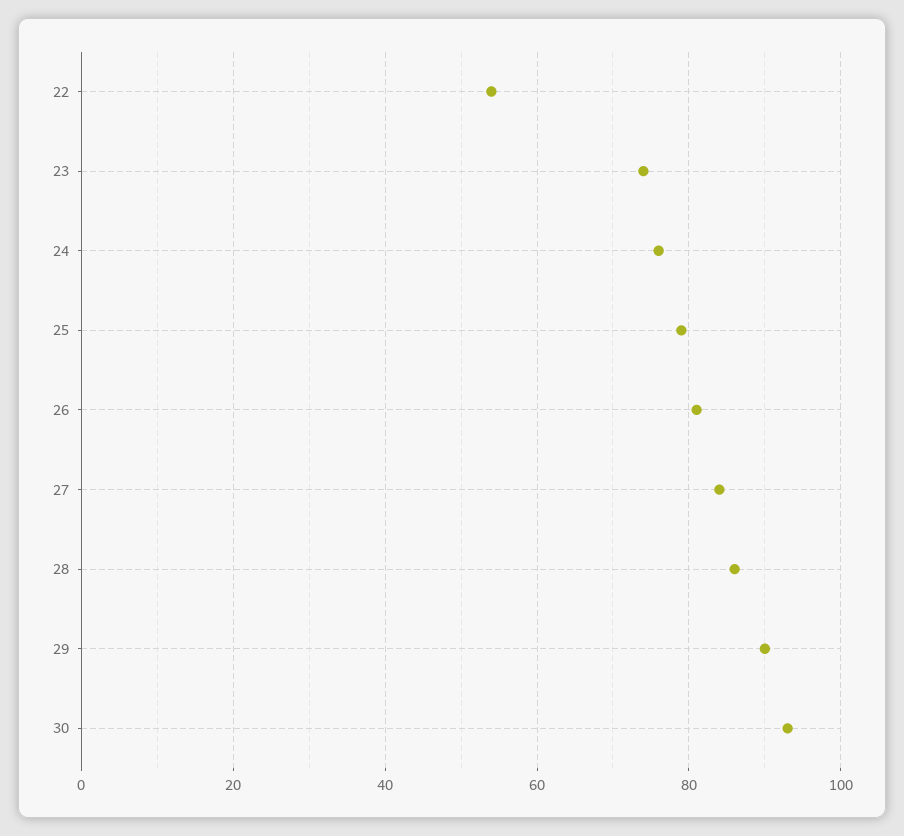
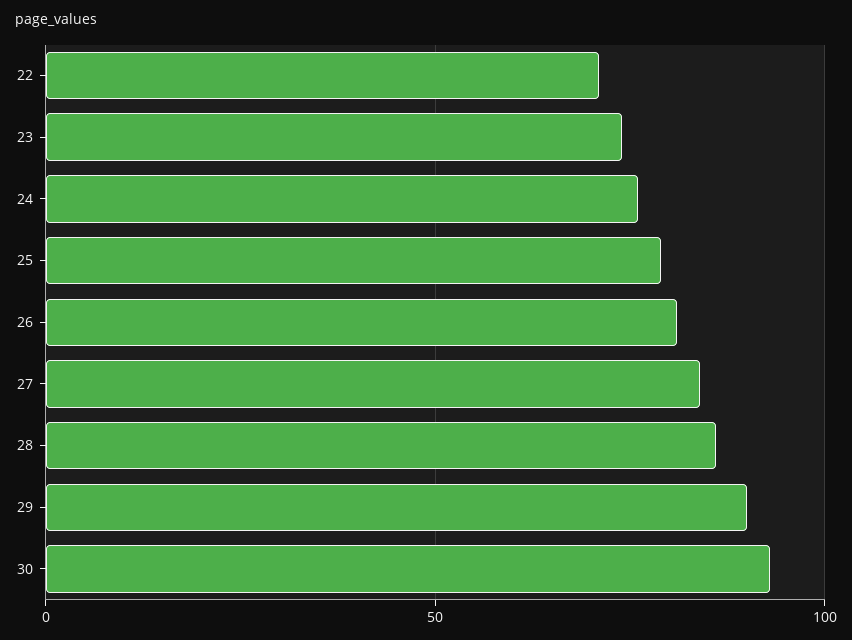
22: 55 -> 70

